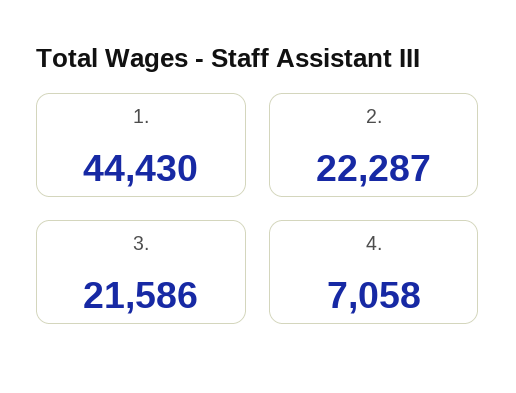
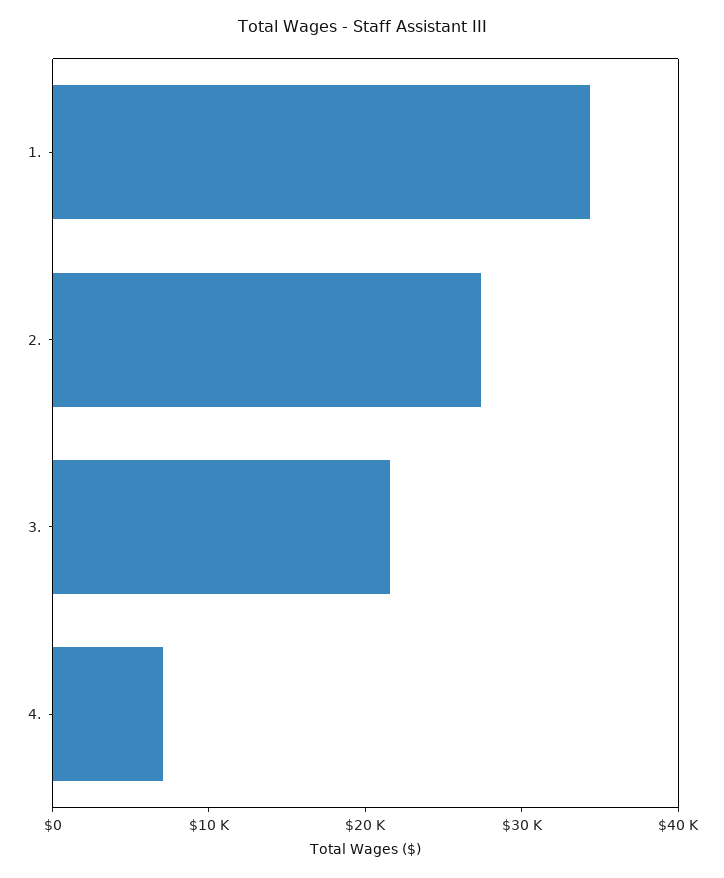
1.: 44430 -> 34000
2.: 22287 -> 28000

